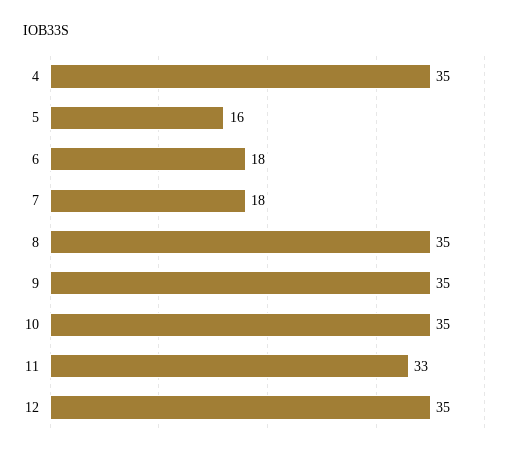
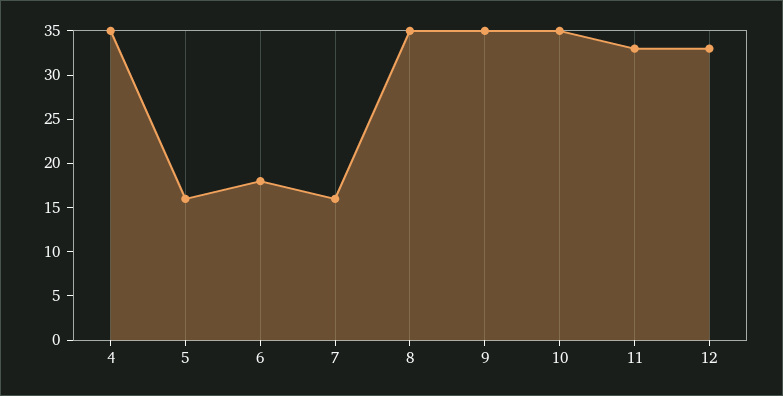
7: 18 -> 16
12: 35 -> 33

